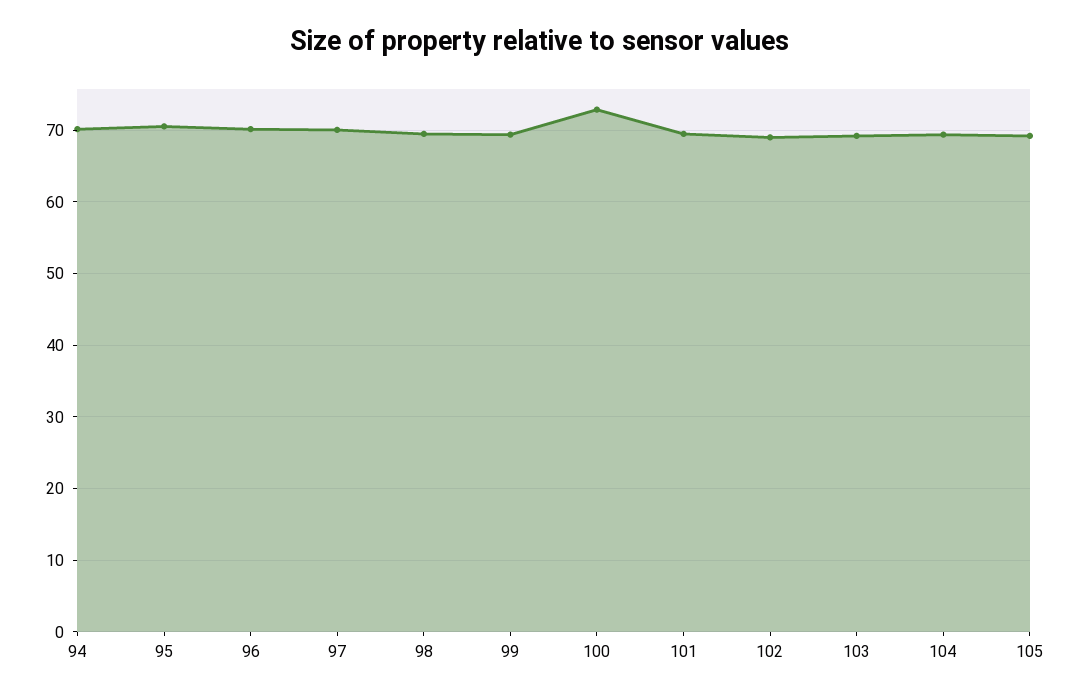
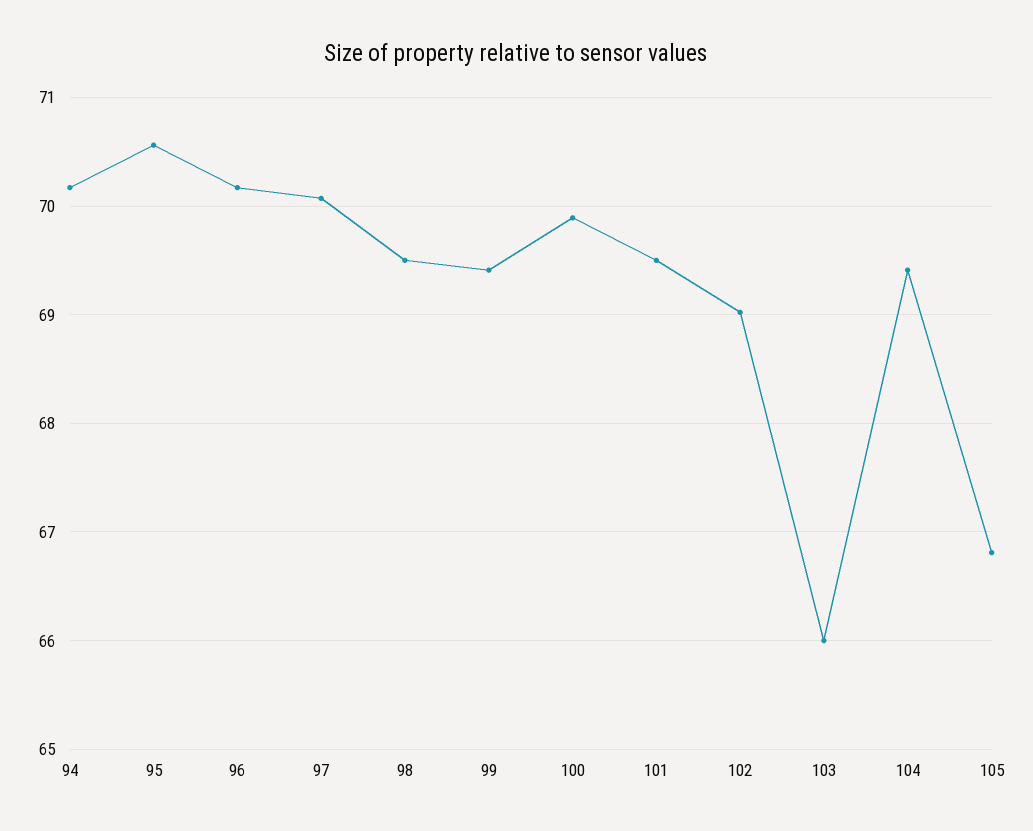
100: 73 -> 69.9
103: 69 -> 66
105: 69 -> 66.8

